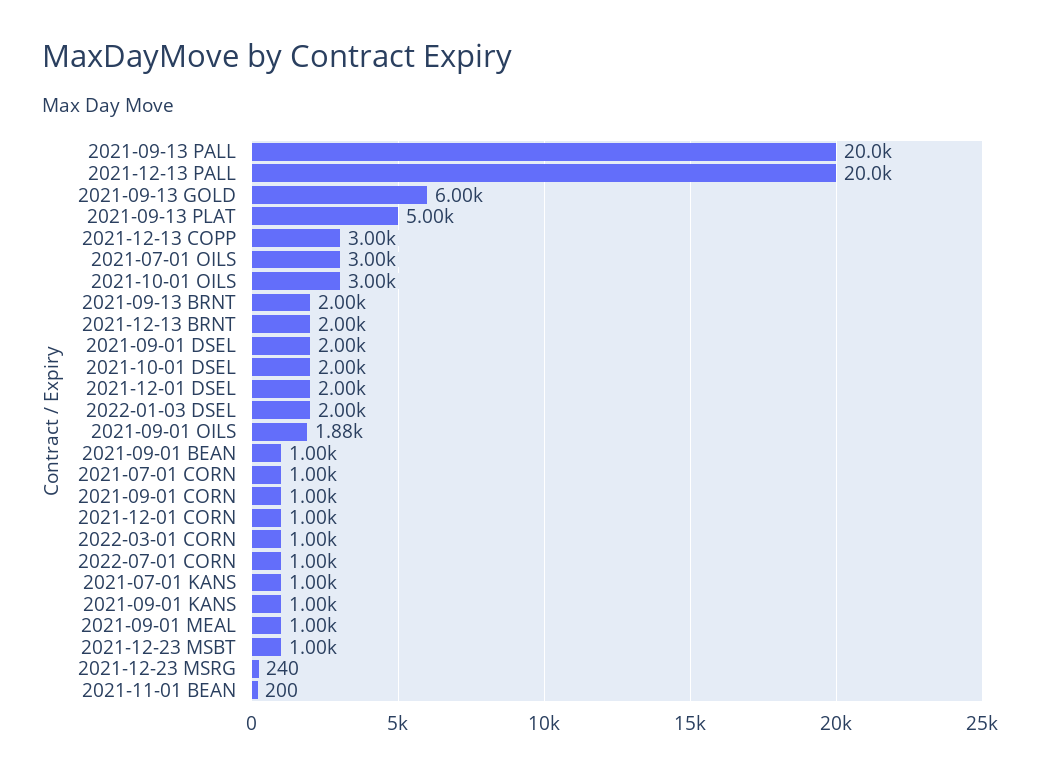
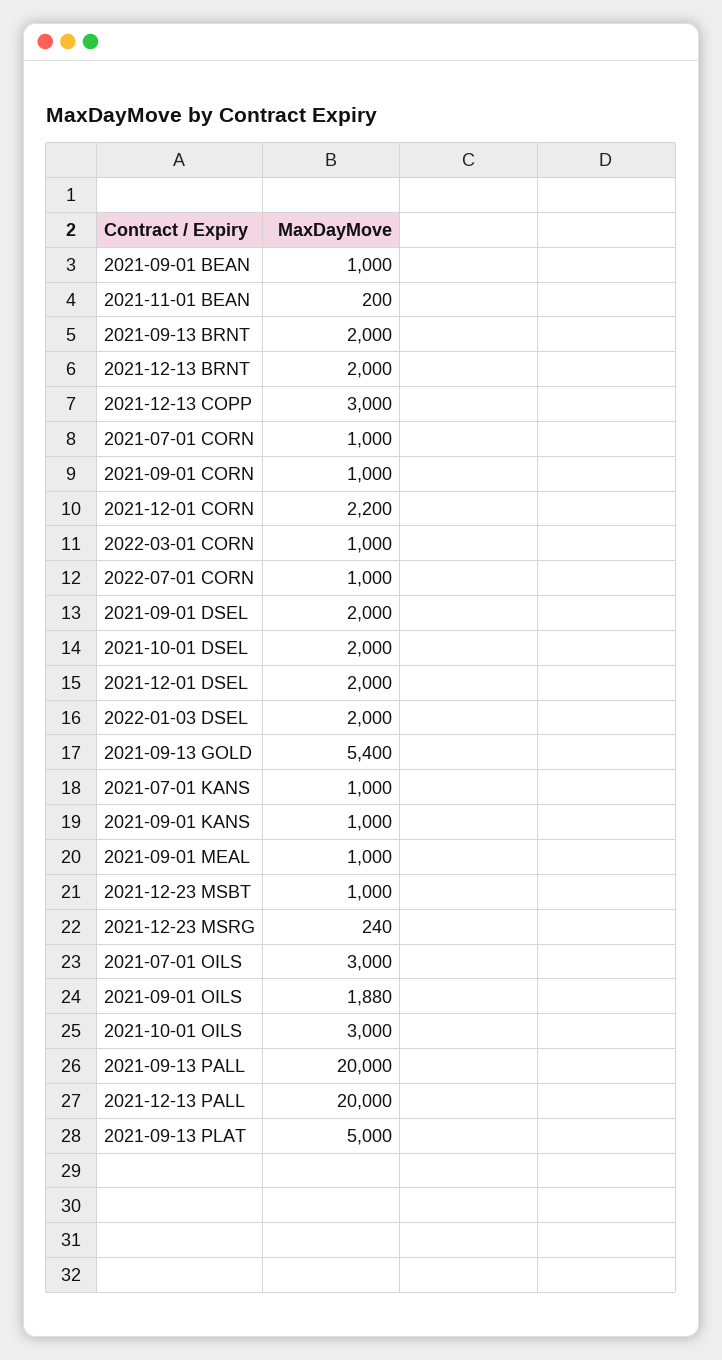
2021-09-13 GOLD: 6000 -> 5400
2021-12-01 CORN: 1000 -> 2200

